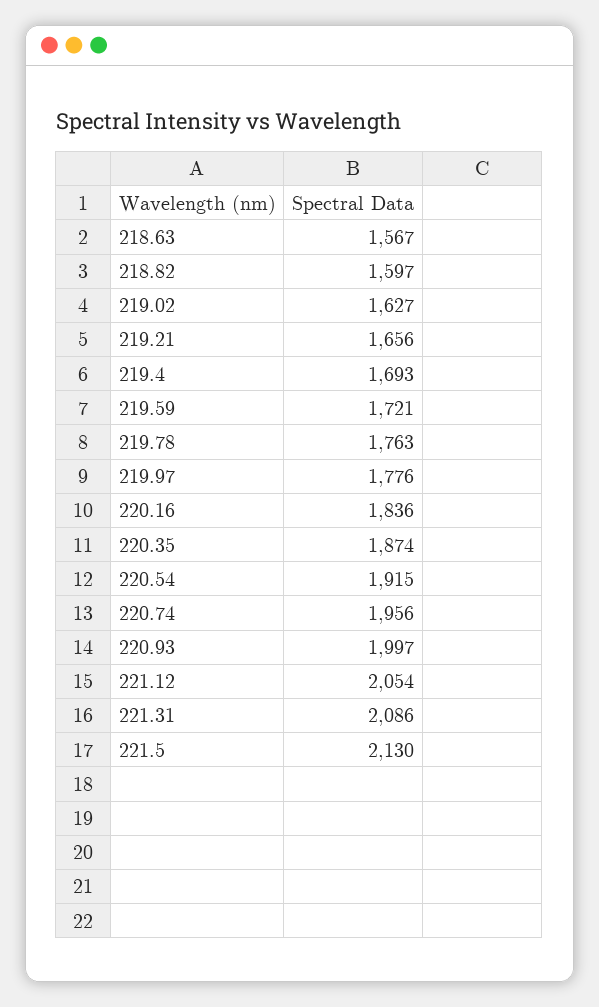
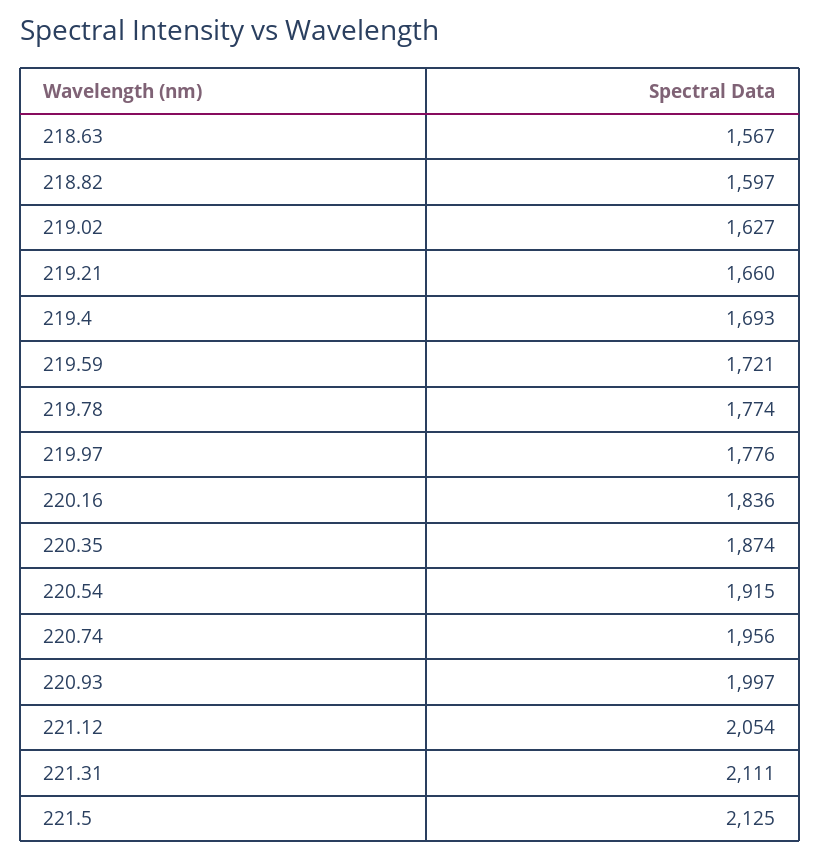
219.21: 1656 -> 1660
219.78: 1763 -> 1774
221.31: 2086 -> 2111
221.5: 2130 -> 2125

